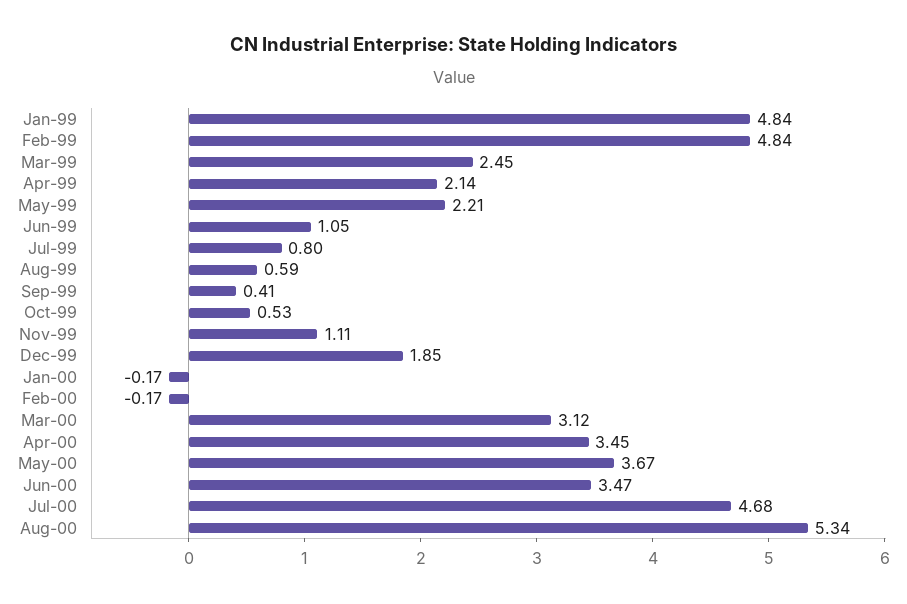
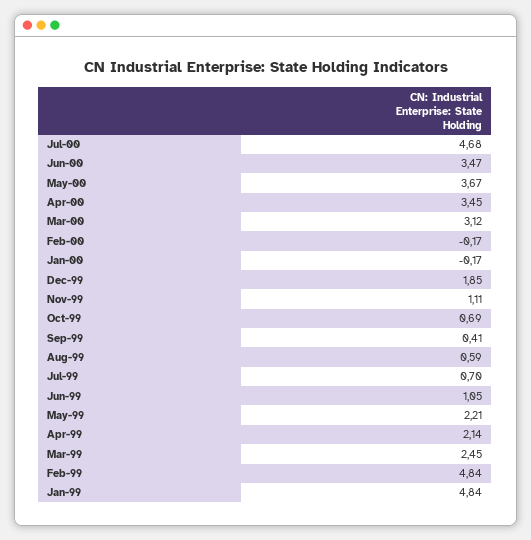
Jul-99: 0.8 -> 0.7
Oct-99: 0.53 -> 0.69
Aug-00: 5.34 -> none

